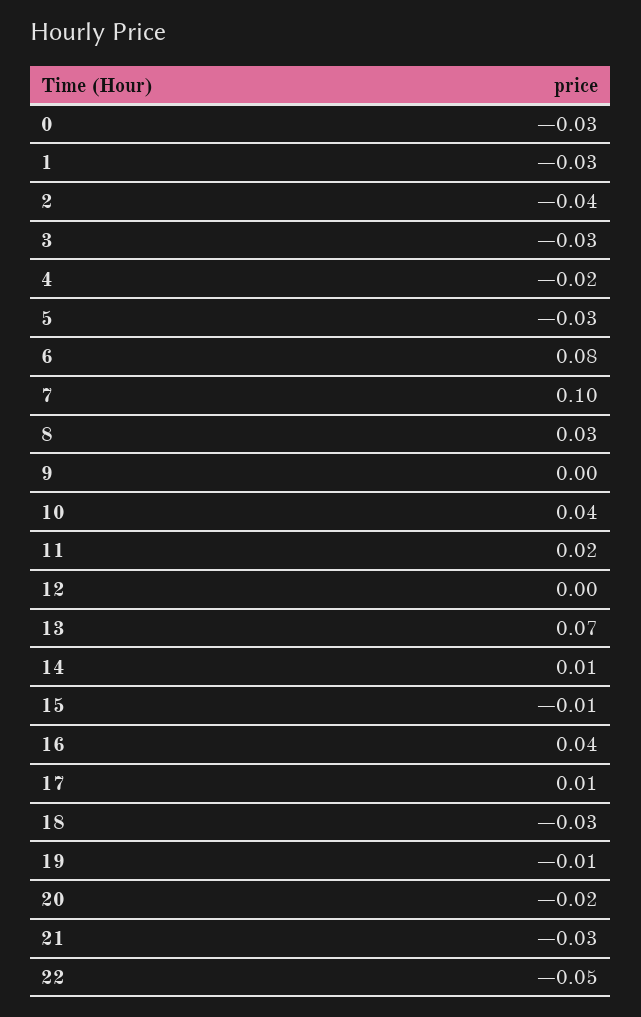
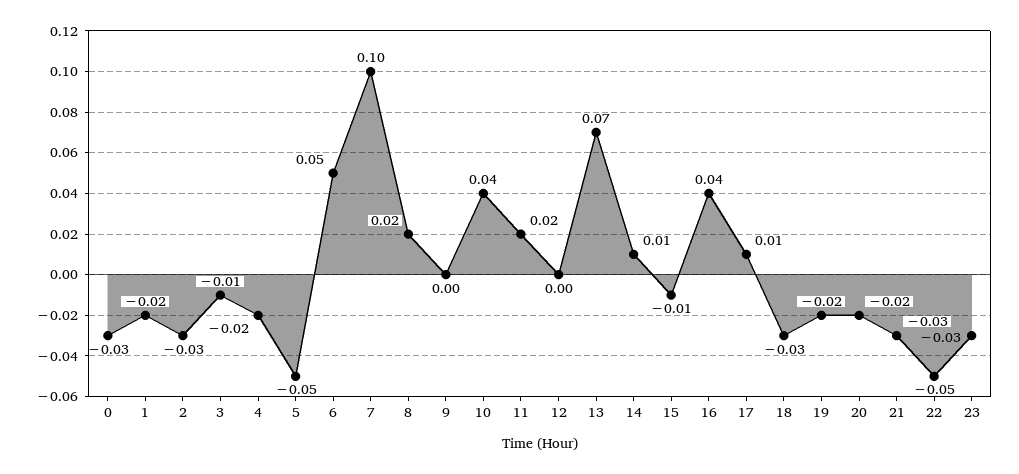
1: -0.03 -> -0.02
2: -0.04 -> -0.03
3: -0.03 -> -0.01
5: -0.03 -> -0.05
6: 0.08 -> 0.05
8: 0.03 -> 0.02
19: -0.01 -> -0.02
23: none -> -0.03

